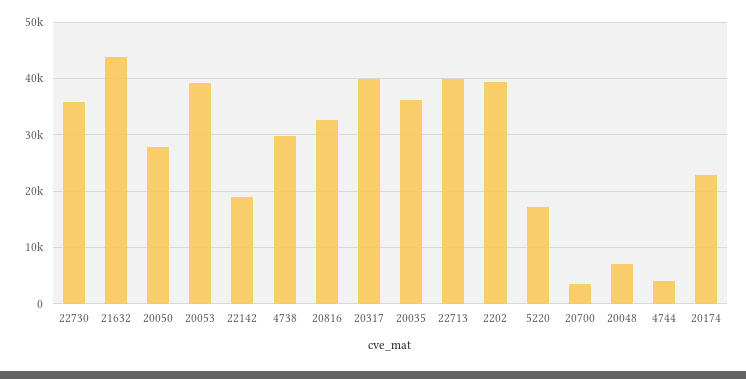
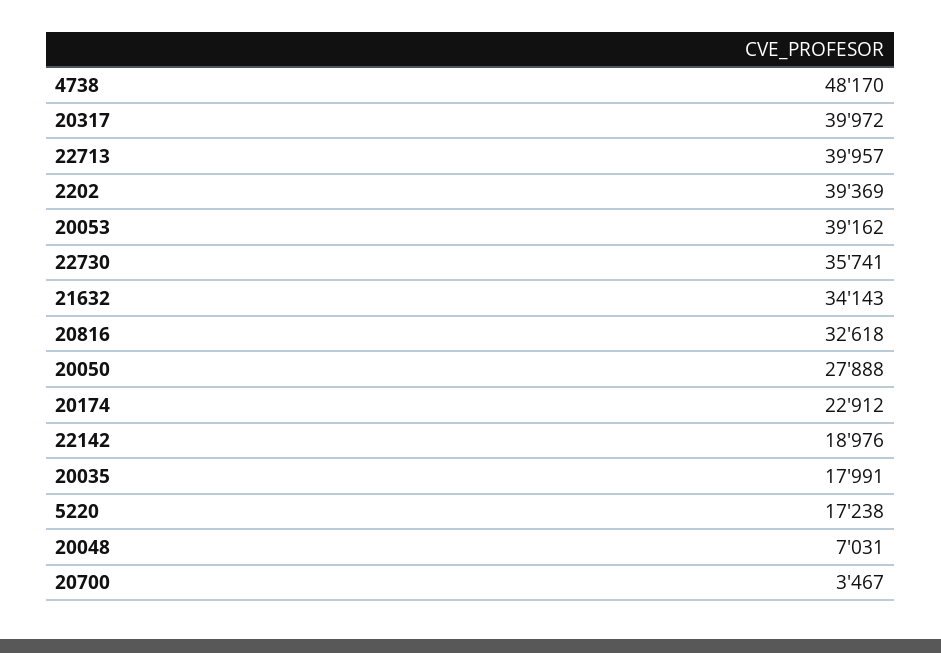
21632: 44000 -> 34143
4738: 30000 -> 48170
20035: 36000 -> 17991
4744: 4000 -> none

